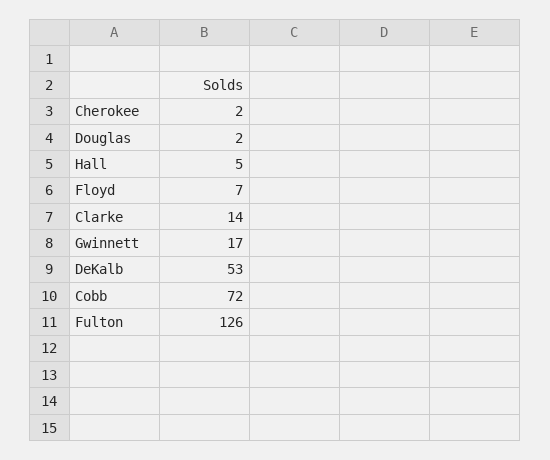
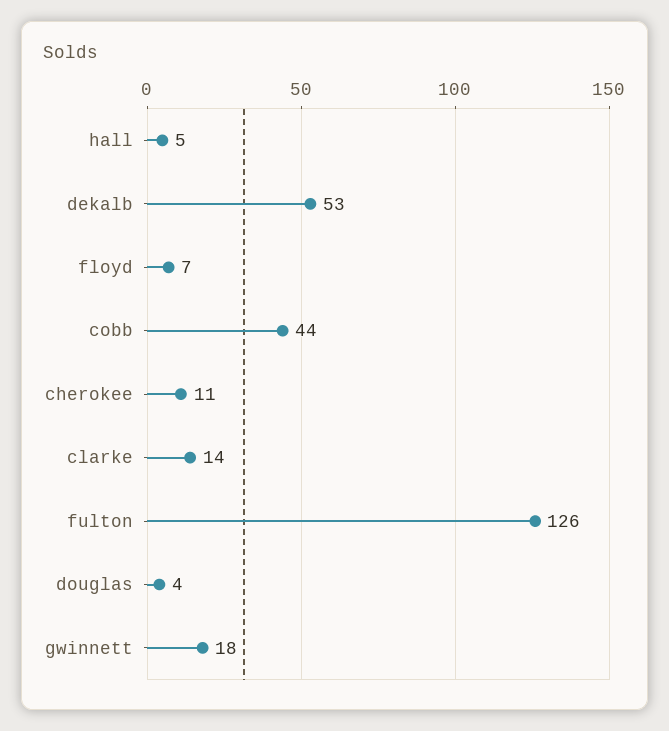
Cherokee: 2 -> 11
Douglas: 2 -> 4
Gwinnett: 17 -> 18
Cobb: 72 -> 44

